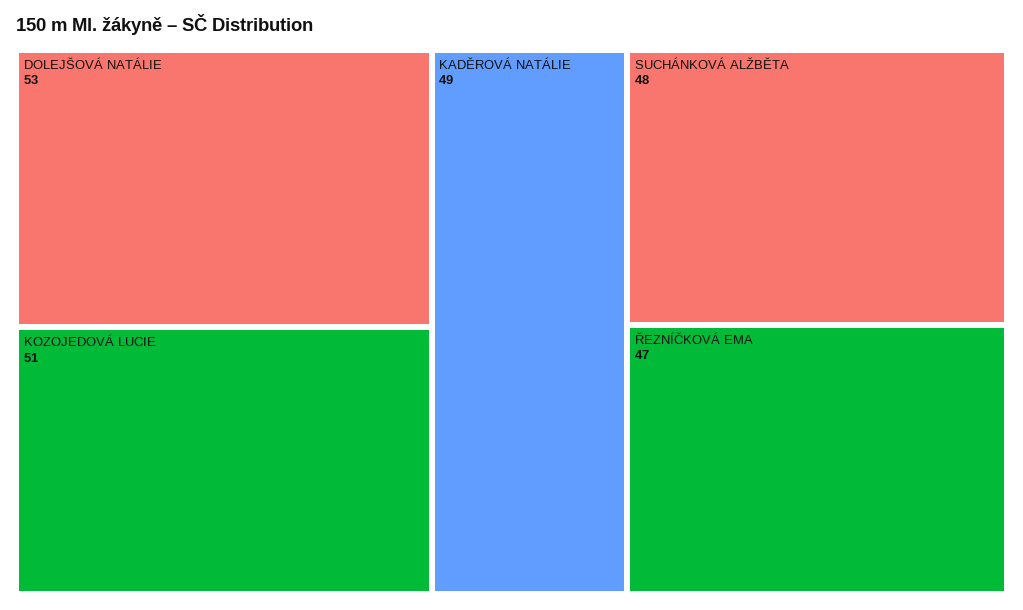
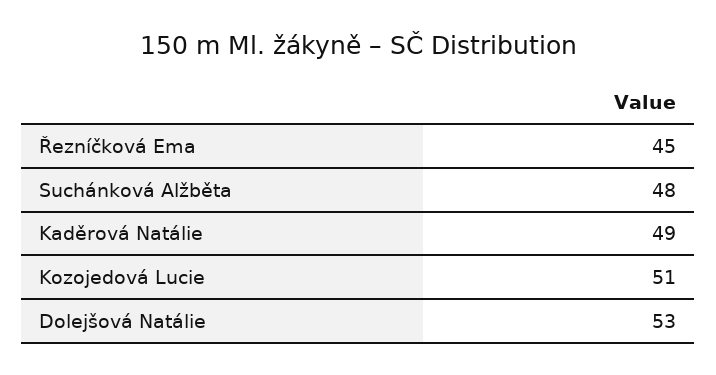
ŘEZNÍČKOVÁ EMA: 47 -> 45

